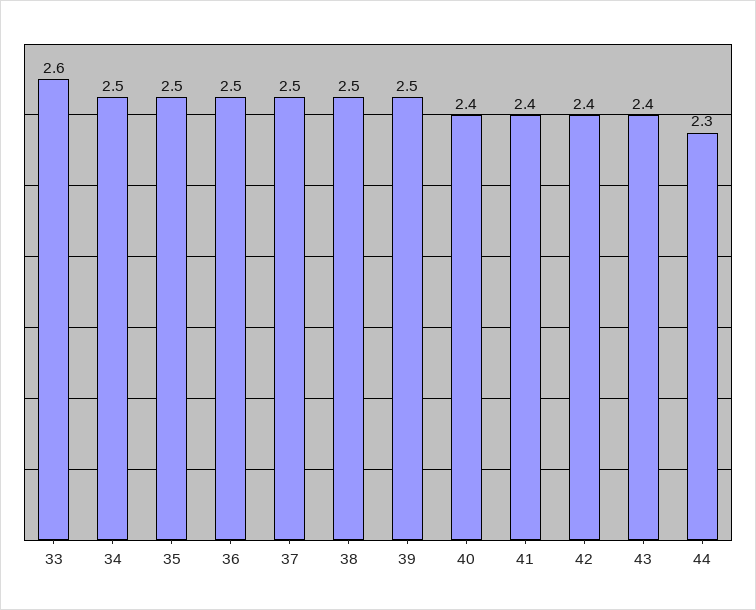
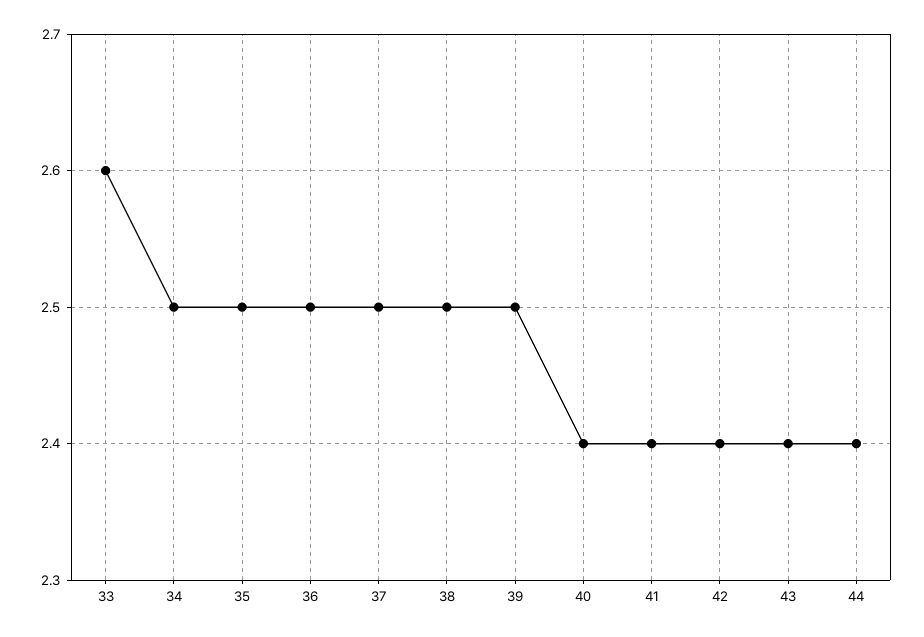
44: 2.3 -> 2.4

